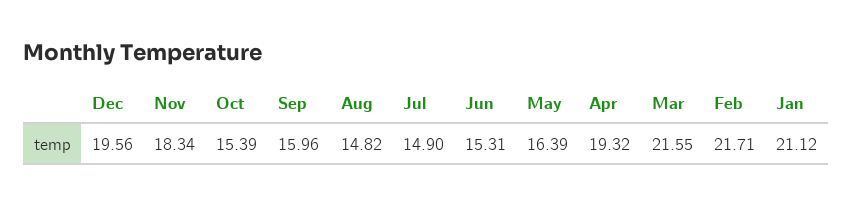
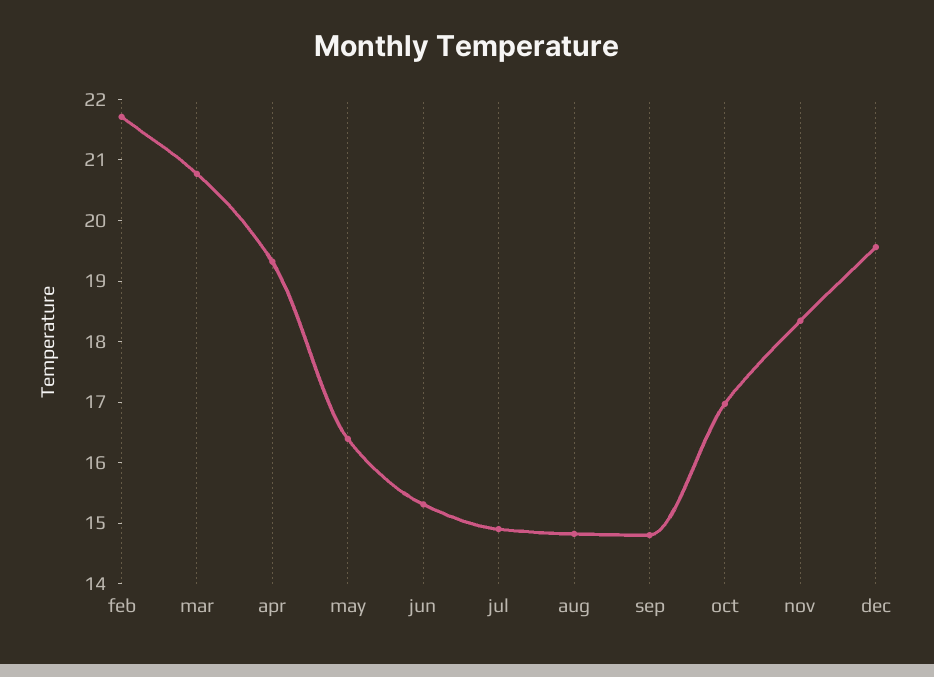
Oct: 15.39 -> 17
Sep: 15.96 -> 14.8
Mar: 21.55 -> 20.8
Jan: 21.12 -> none

